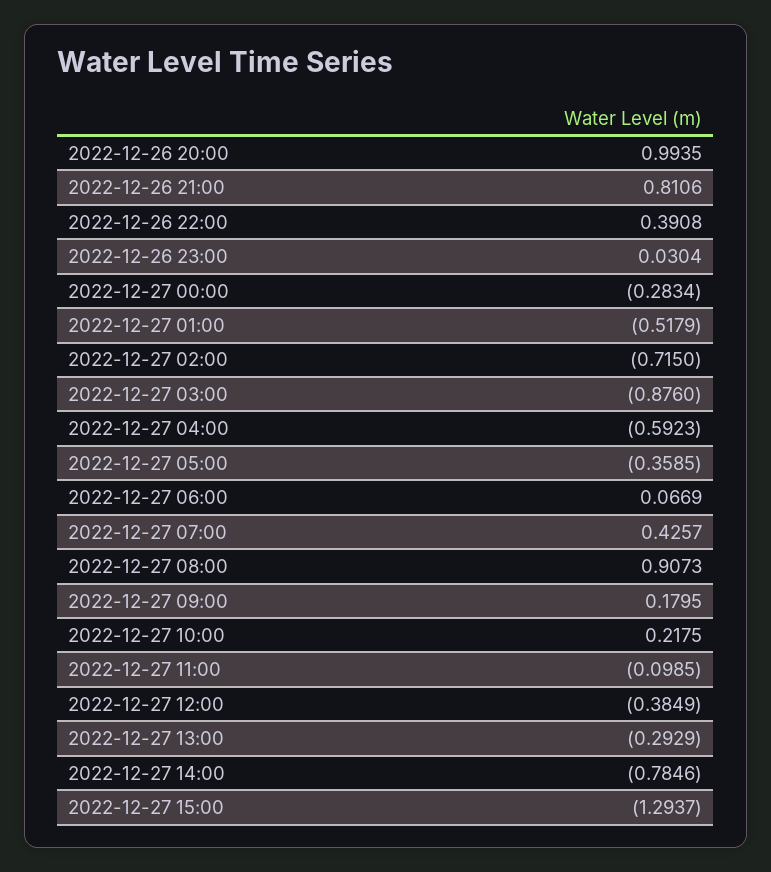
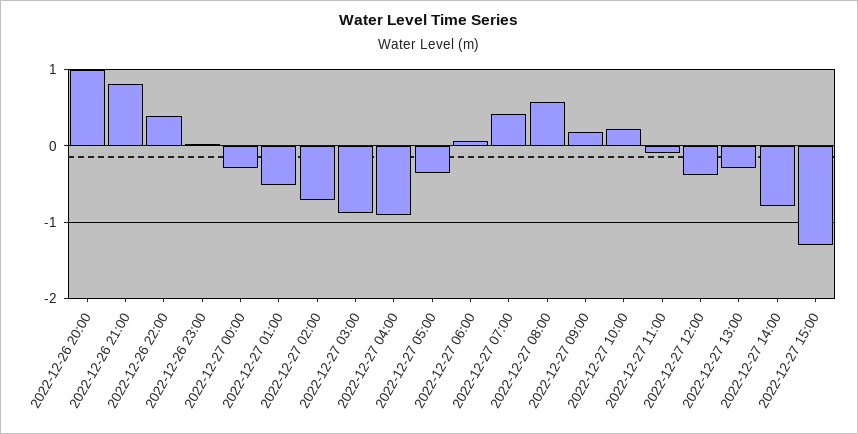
2022-12-27 04:00: -0.5923 -> -0.9
2022-12-27 08:00: 0.9073 -> 0.6

